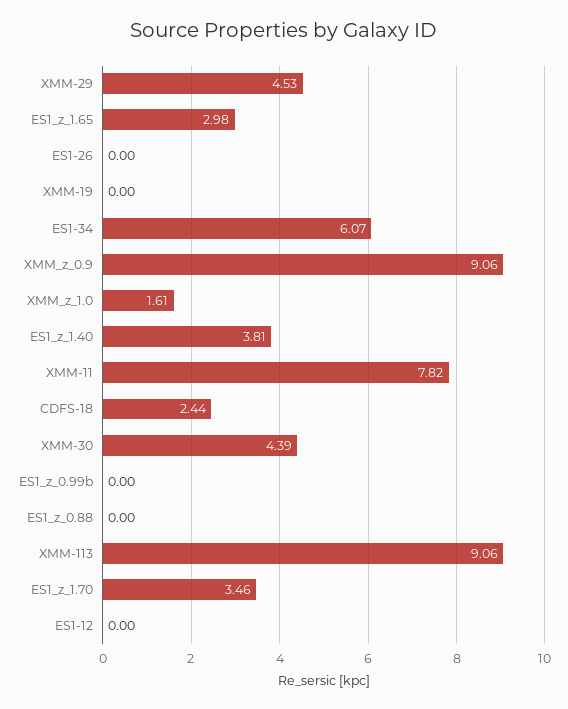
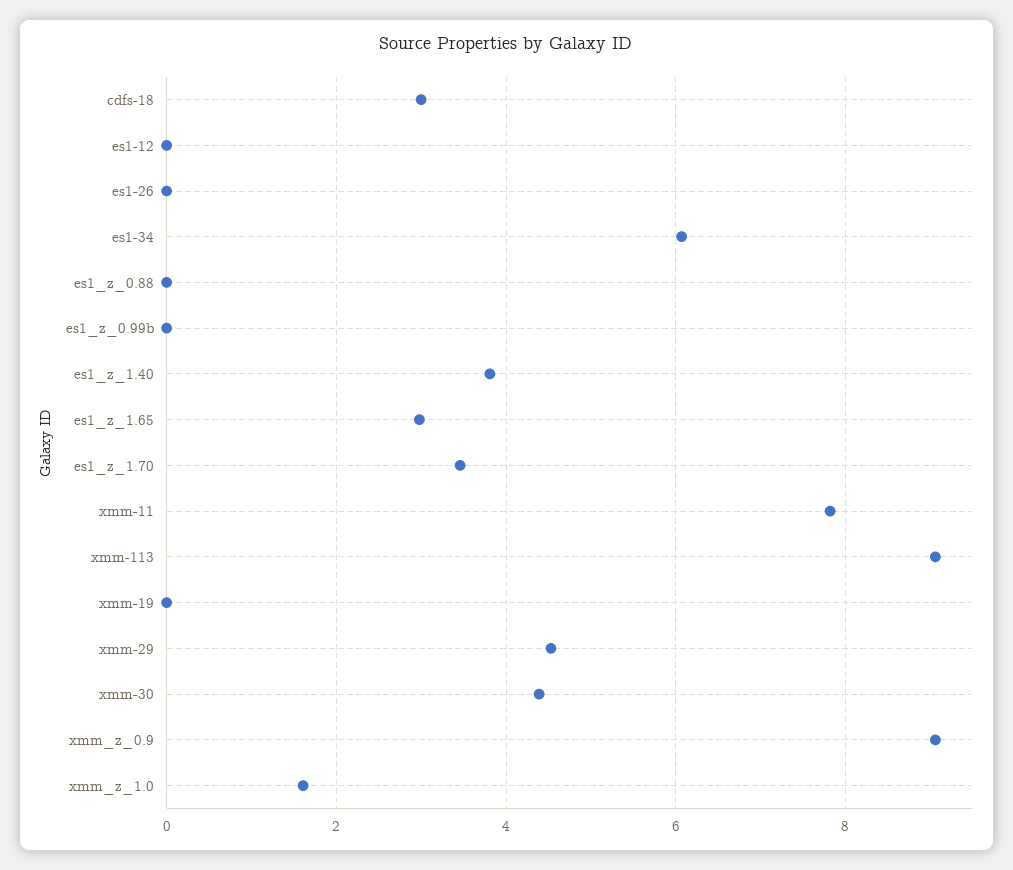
CDFS-18: 2.44 -> 3

